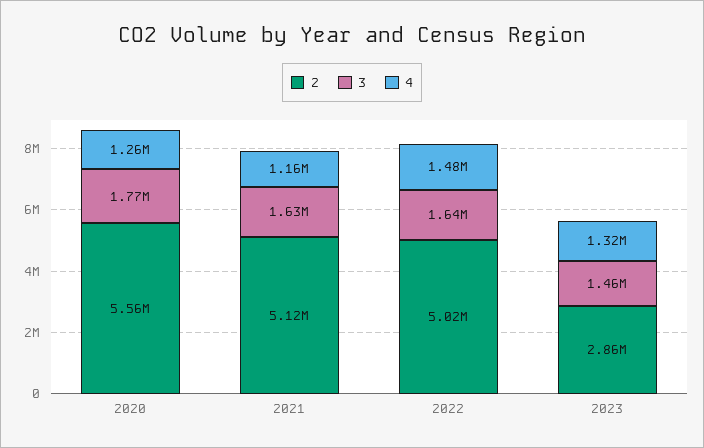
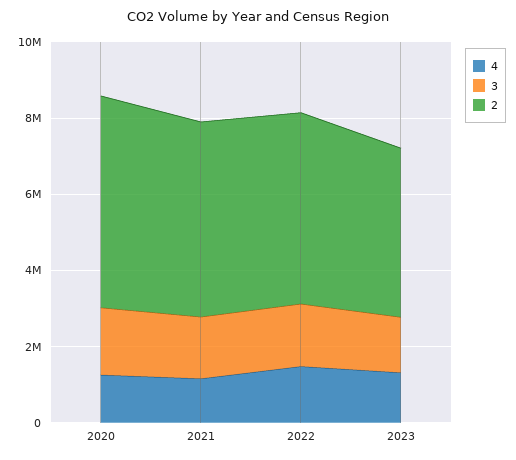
2, 2023: 2860000 -> 4500000

